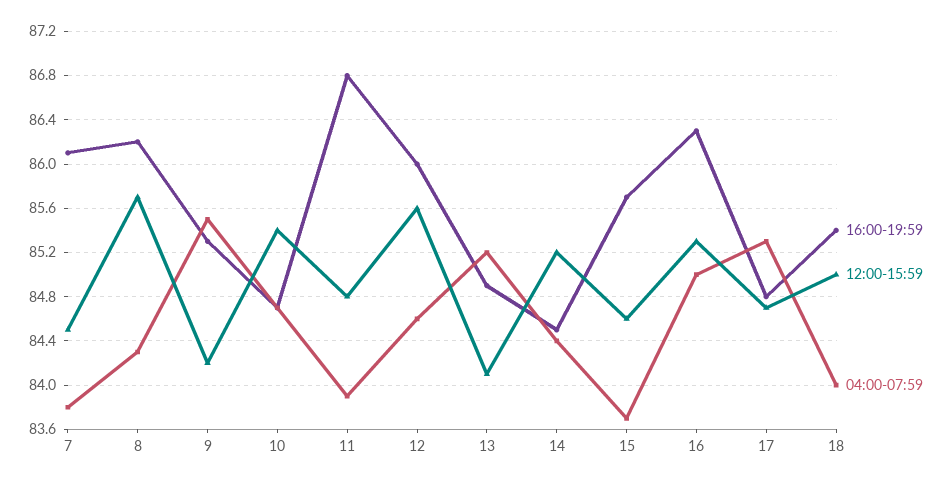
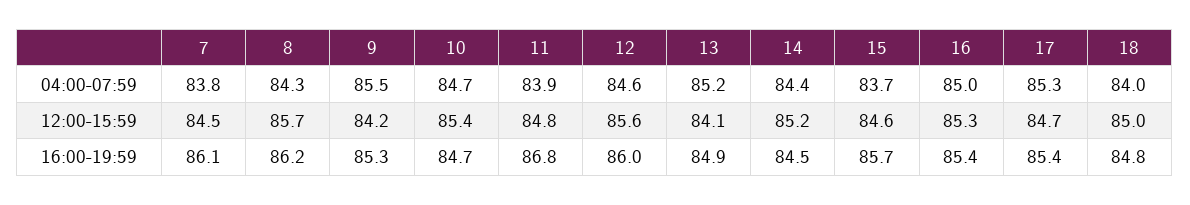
16:00-19:59, 16: 86.3 -> 85.4
16:00-19:59, 17: 84.8 -> 85.4
16:00-19:59, 18: 85.4 -> 84.8

